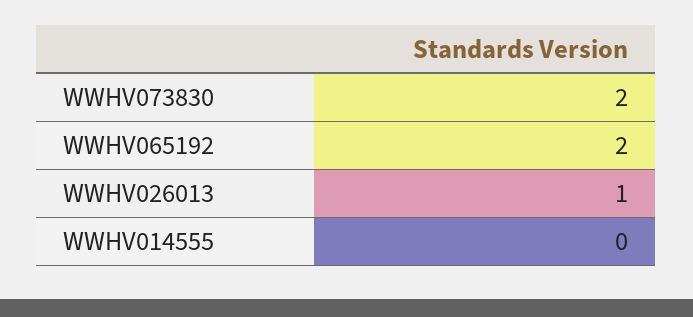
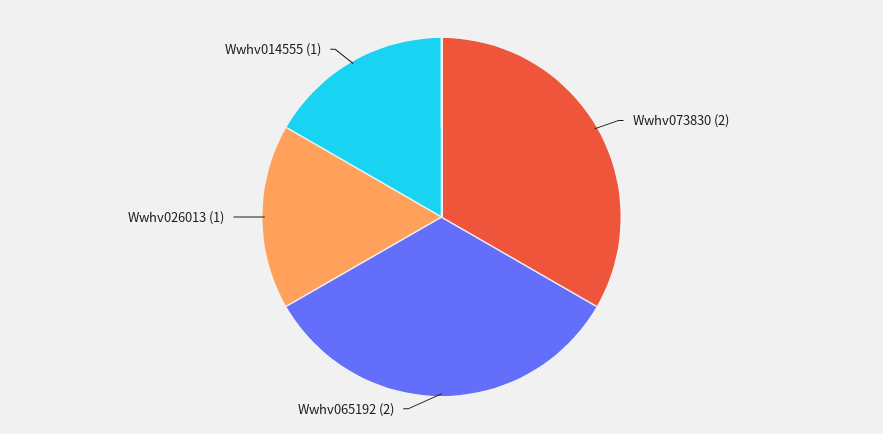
WWHV014555: 0 -> 1

